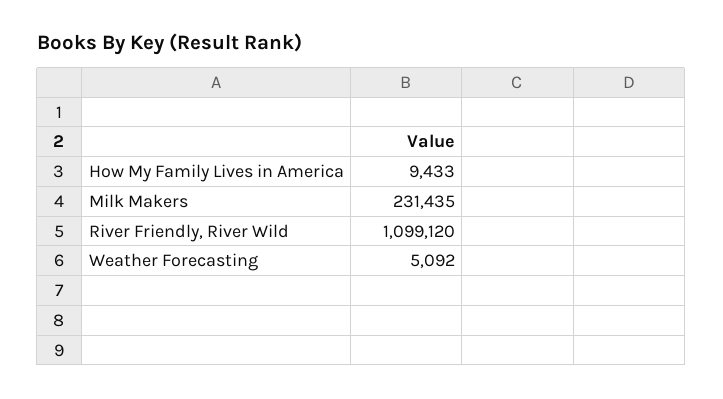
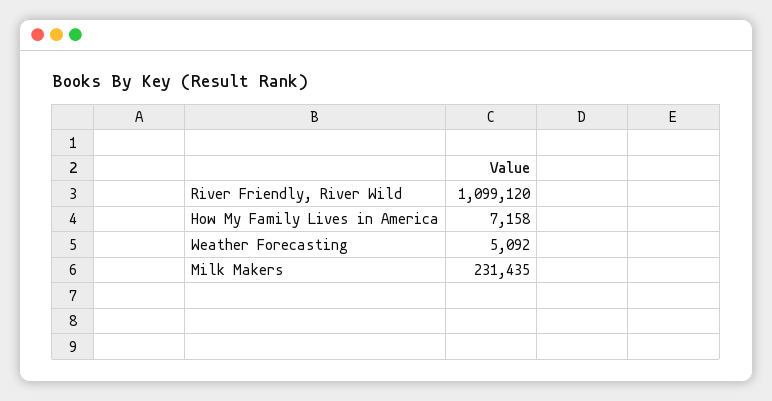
How My Family Lives in America: 9433 -> 7158

